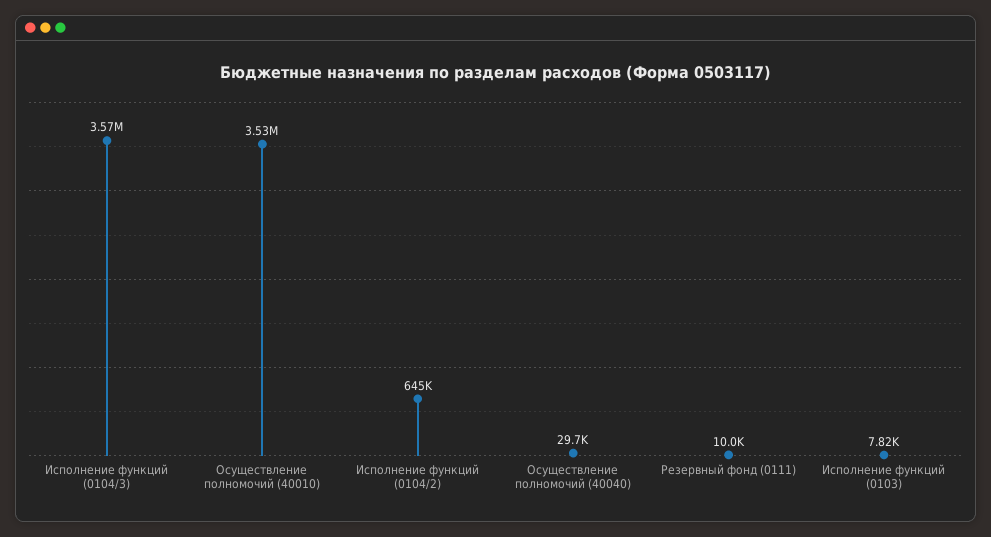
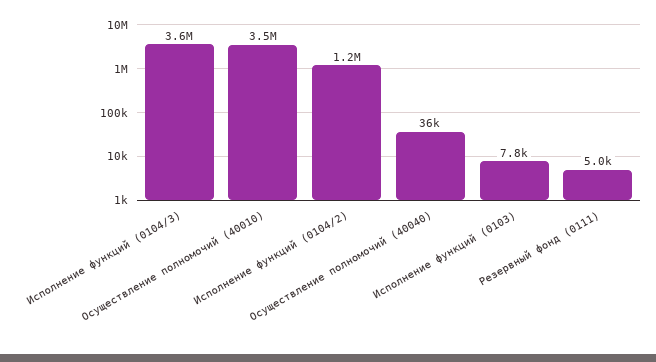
Исполнение функций (0104/2): 645000 -> 1200000
Осуществление полномочий (40040): 29700 -> 36000
Резервный фонд (0111): 10000 -> 5000

